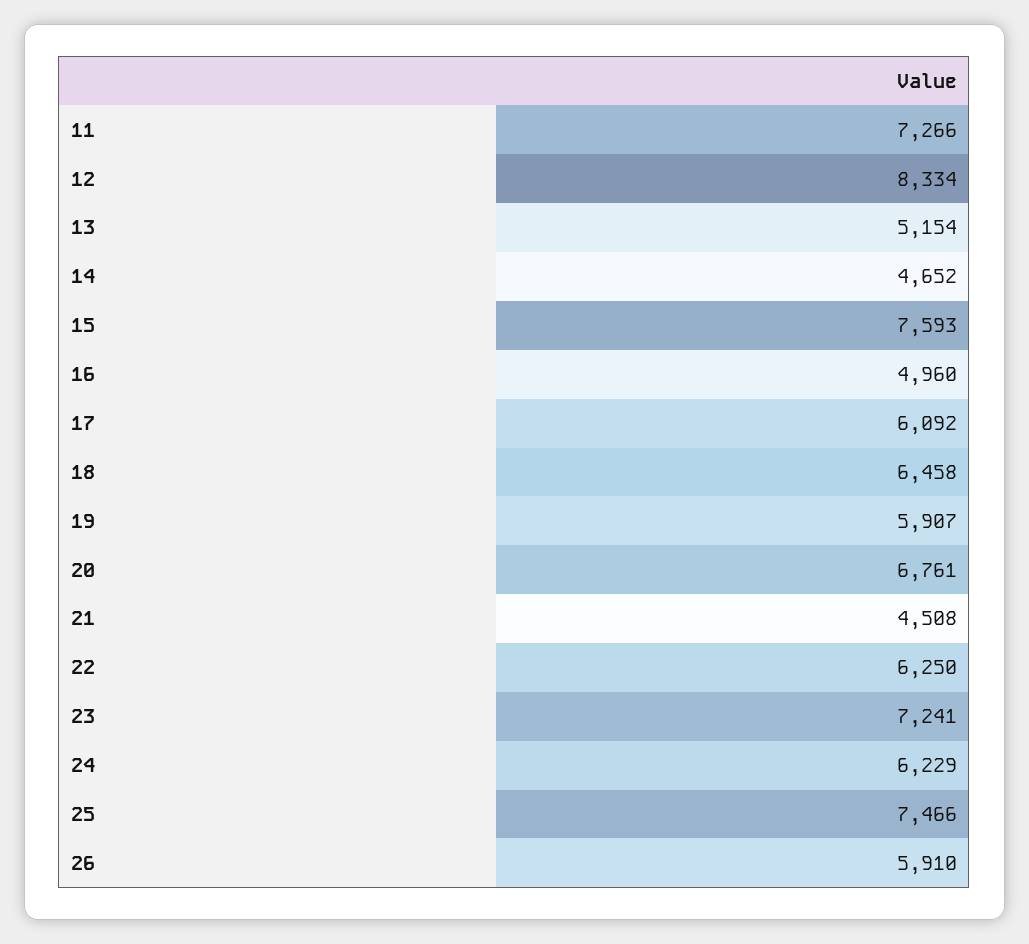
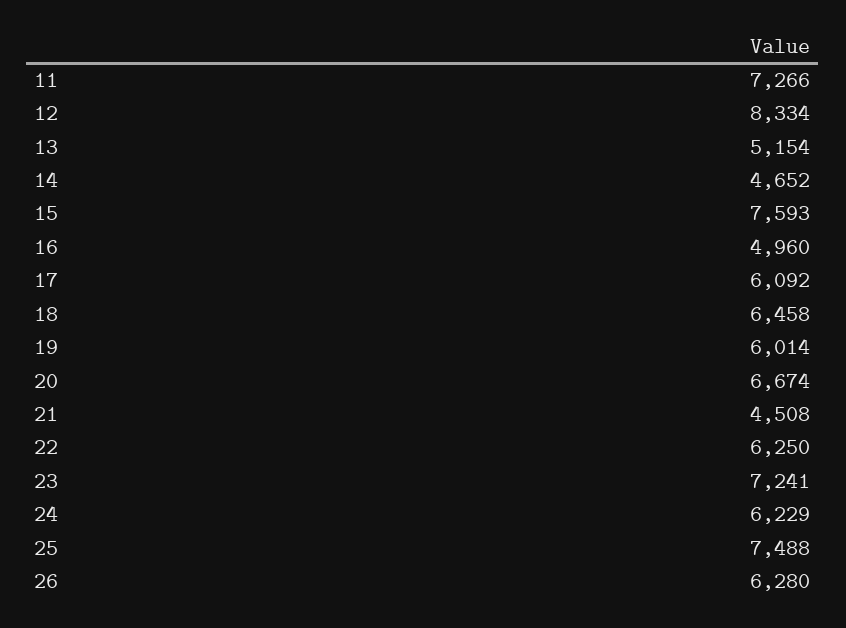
19: 5907 -> 6014
20: 6761 -> 6674
25: 7466 -> 7488
26: 5910 -> 6280

